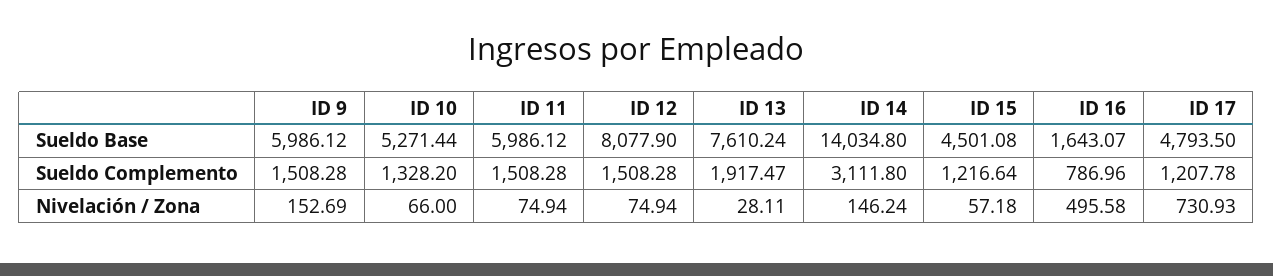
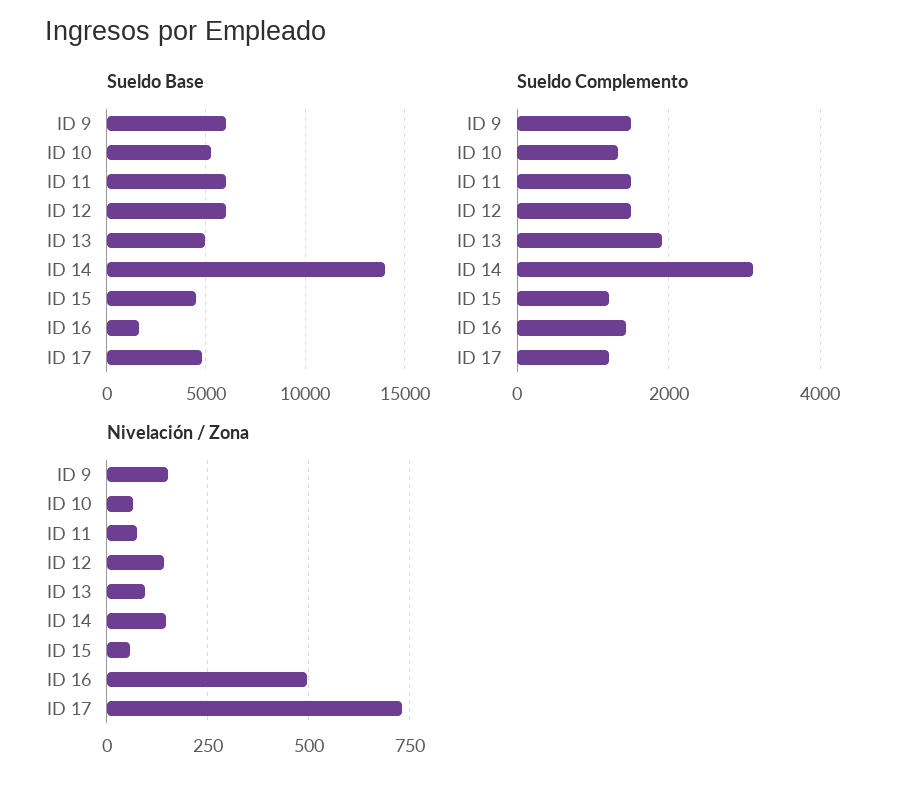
Sueldo Base, ID 12: 8077.9 -> 6000
Sueldo Base, ID 13: 7610.24 -> 5000
Sueldo Complemento, ID 16: 786.96 -> 1400
Nivelación / Zona, ID 12: 74.94 -> 150
Nivelación / Zona, ID 13: 28.11 -> 100

